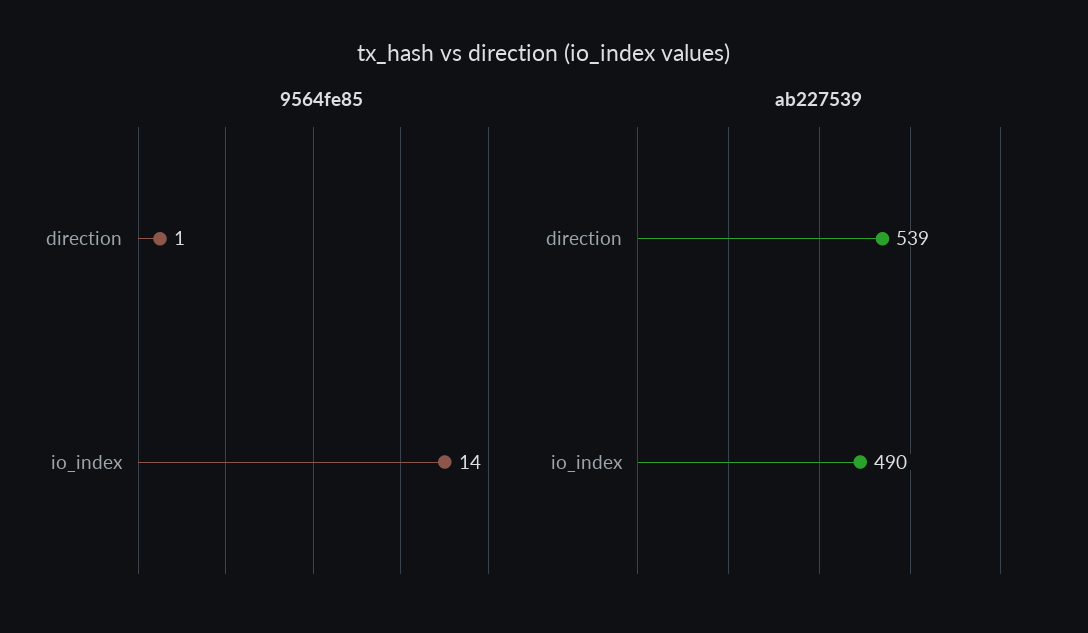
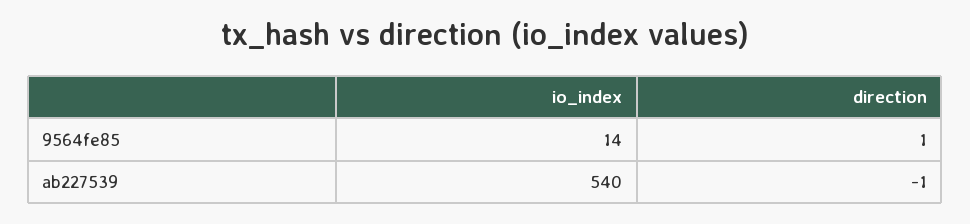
ab227539, direction: 539 -> -1
ab227539, io_index: 490 -> 540

